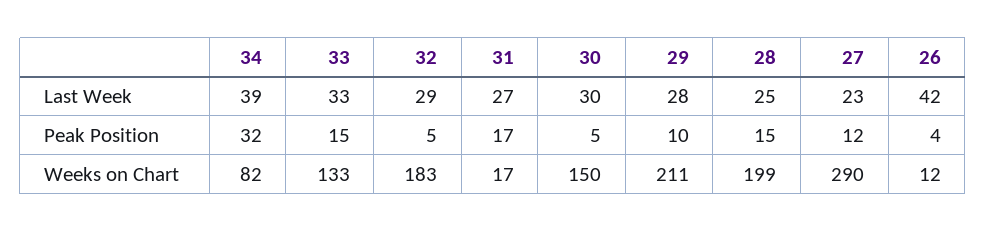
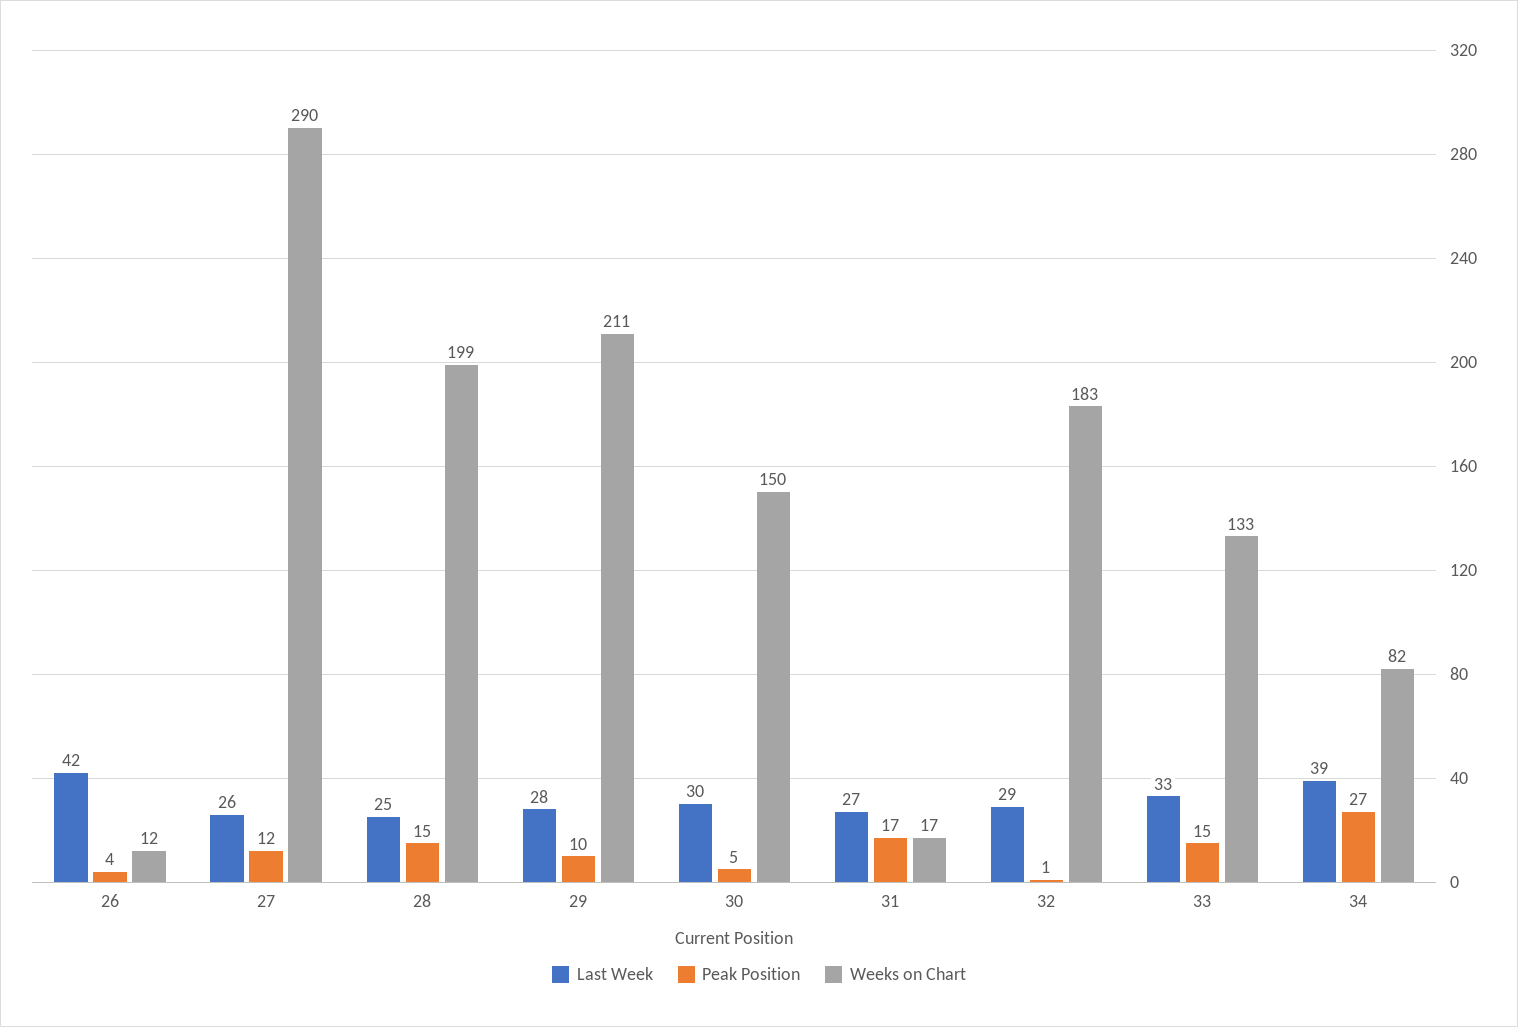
Last Week, 27: 23 -> 26
Peak Position, 34: 32 -> 27
Peak Position, 32: 5 -> 1

